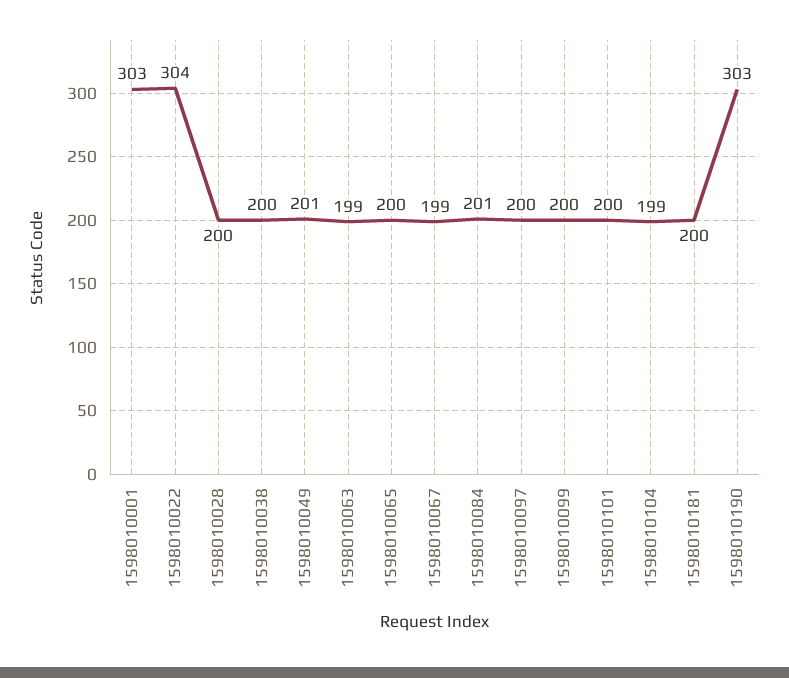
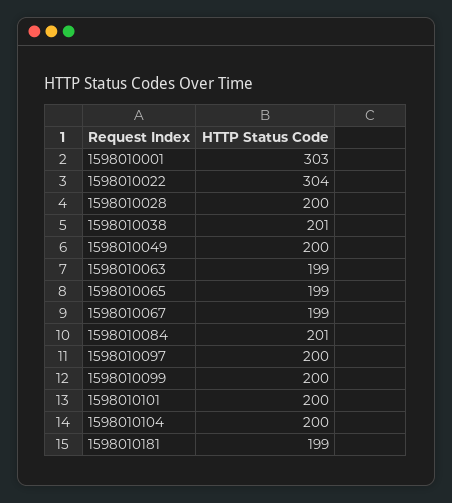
1598010038: 200 -> 201
1598010049: 201 -> 200
1598010065: 200 -> 199
1598010104: 199 -> 200
1598010181: 200 -> 199
1598010190: 303 -> none

